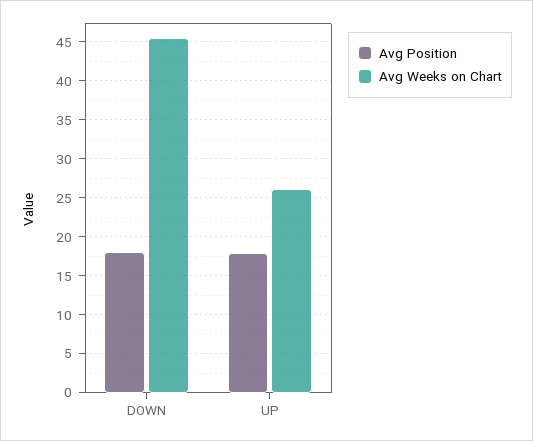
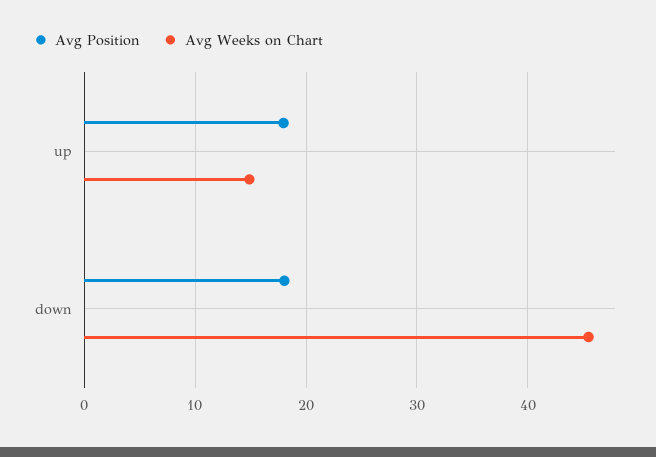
Avg Weeks on Chart, UP: 26 -> 15

